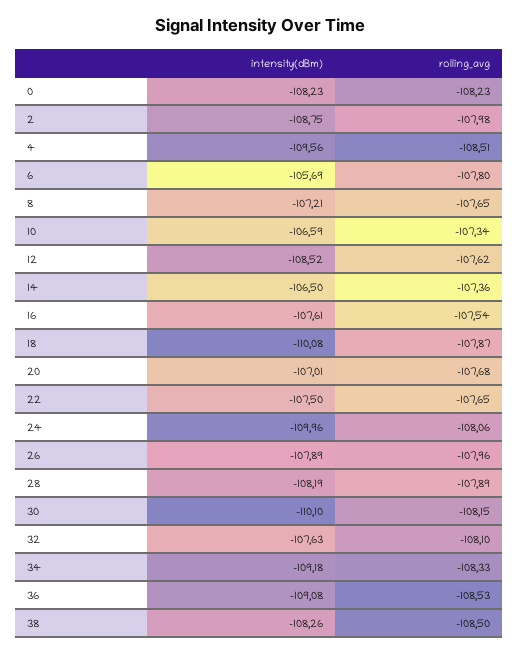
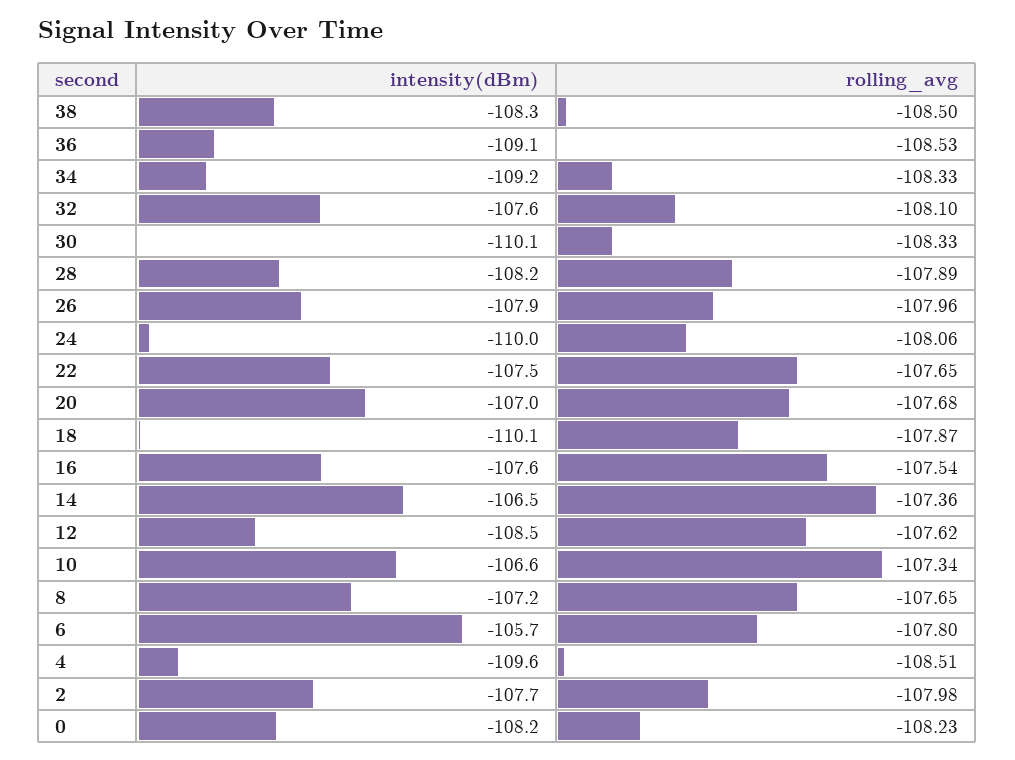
intensity(dBm), 2: -108.75 -> -107.7
rolling_avg, 30: -108.15 -> -108.33

